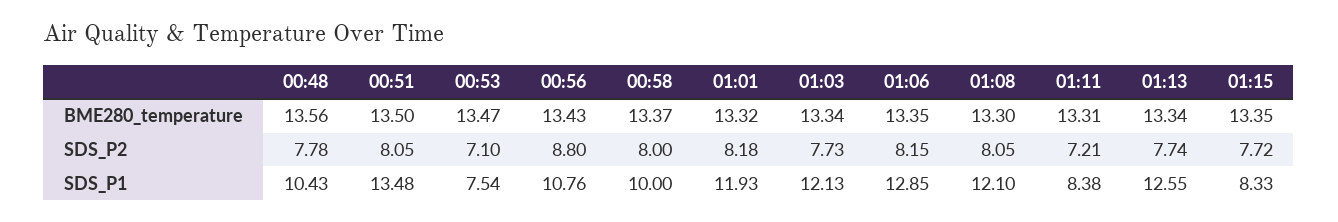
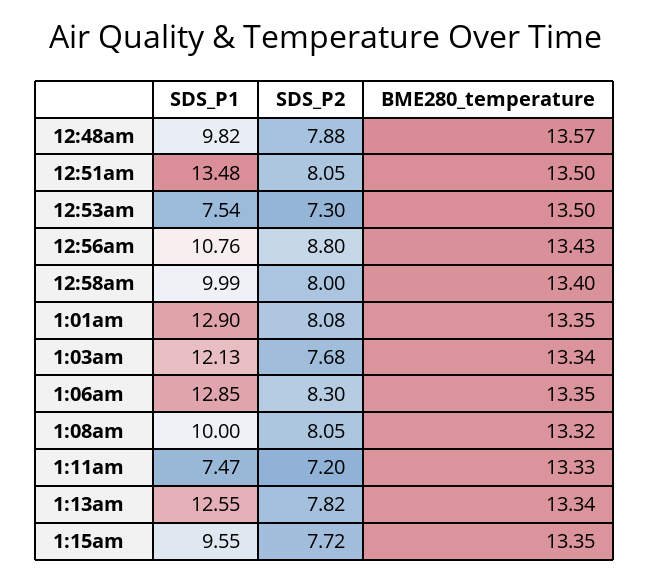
00:48, BME280_temperature: 13.56 -> 13.57
00:53, BME280_temperature: 13.47 -> 13.5
00:58, BME280_temperature: 13.37 -> 13.4
01:01, BME280_temperature: 13.32 -> 13.35
01:08, BME280_temperature: 13.3 -> 13.32
01:11, BME280_temperature: 13.31 -> 13.33
00:48, SDS_P2: 7.78 -> 7.88
00:53, SDS_P2: 7.1 -> 7.3
01:01, SDS_P2: 8.18 -> 8.08
01:03, SDS_P2: 7.73 -> 7.68
01:06, SDS_P2: 8.15 -> 8.3
01:11, SDS_P2: 7.21 -> 7.2
01:13, SDS_P2: 7.74 -> 7.82
00:48, SDS_P1: 10.43 -> 9.82
00:58, SDS_P1: 10 -> 9.99
01:01, SDS_P1: 11.93 -> 12.9
01:08, SDS_P1: 12.1 -> 10
01:11, SDS_P1: 8.38 -> 7.47
01:15, SDS_P1: 8.33 -> 9.55

